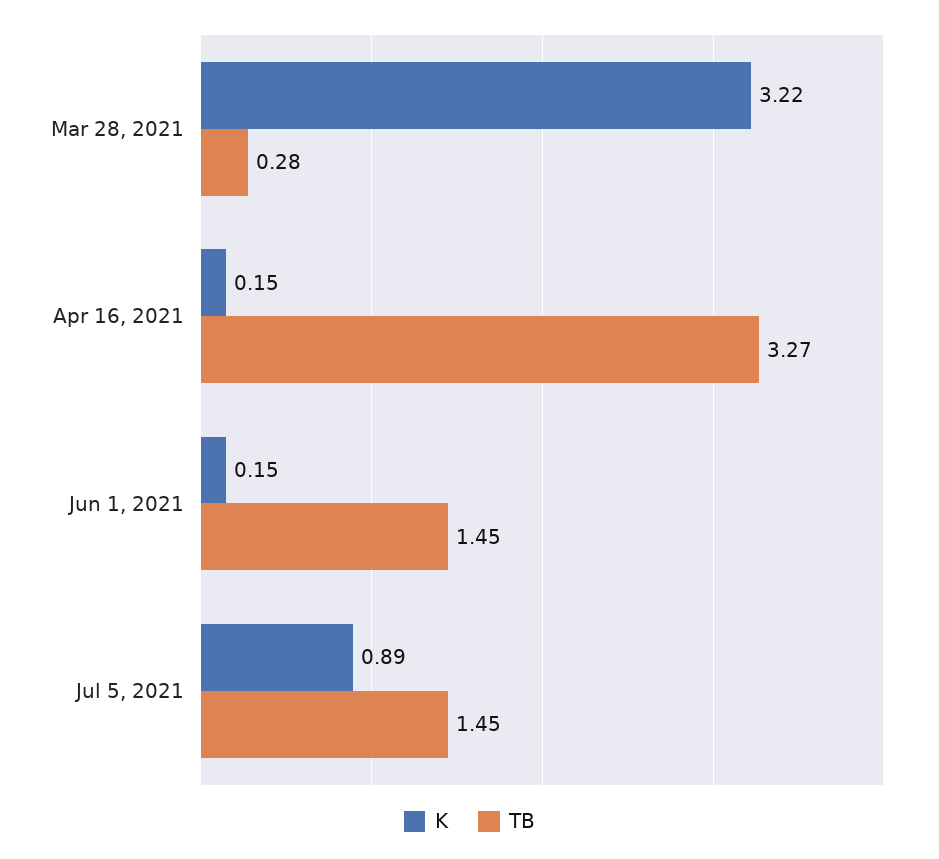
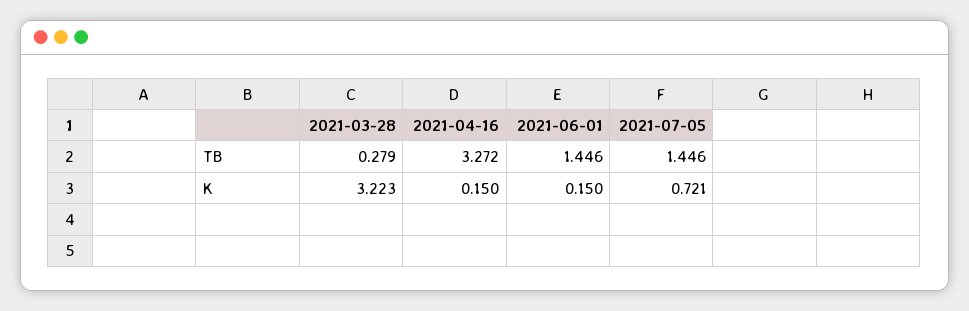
K, Jul 5, 2021: 0.89 -> 0.721

